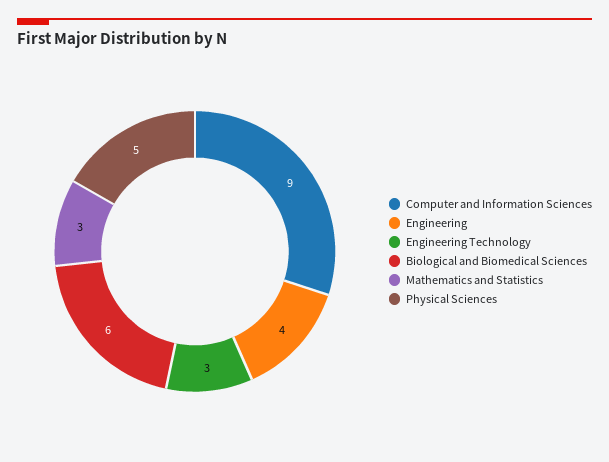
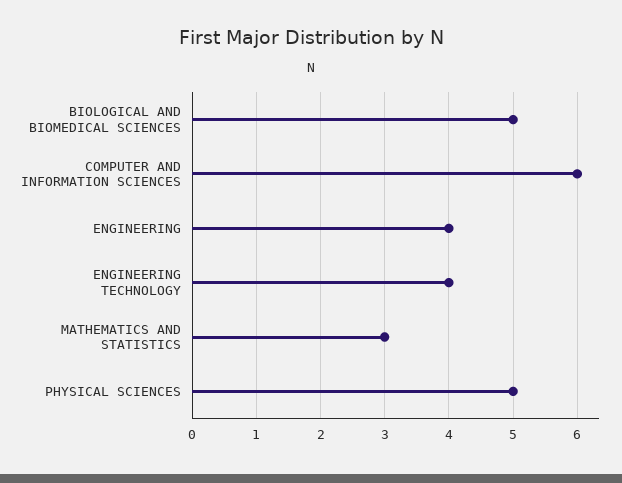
Computer and Information Sciences: 9 -> 6
Engineering Technology: 3 -> 4
Biological and Biomedical Sciences: 6 -> 5

